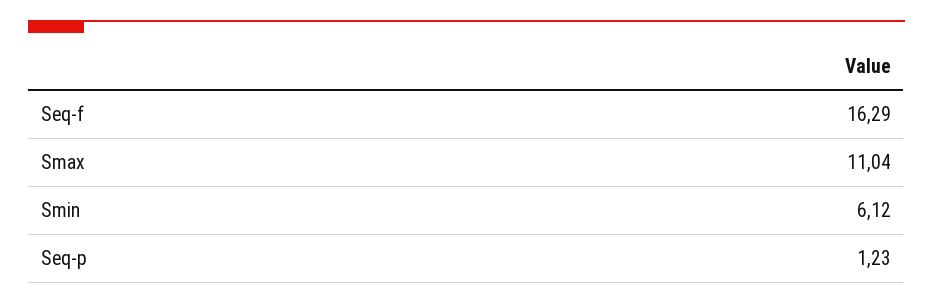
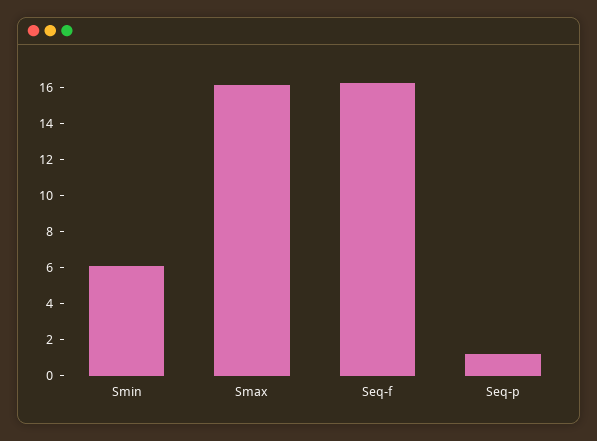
Smax: 11.04 -> 16

